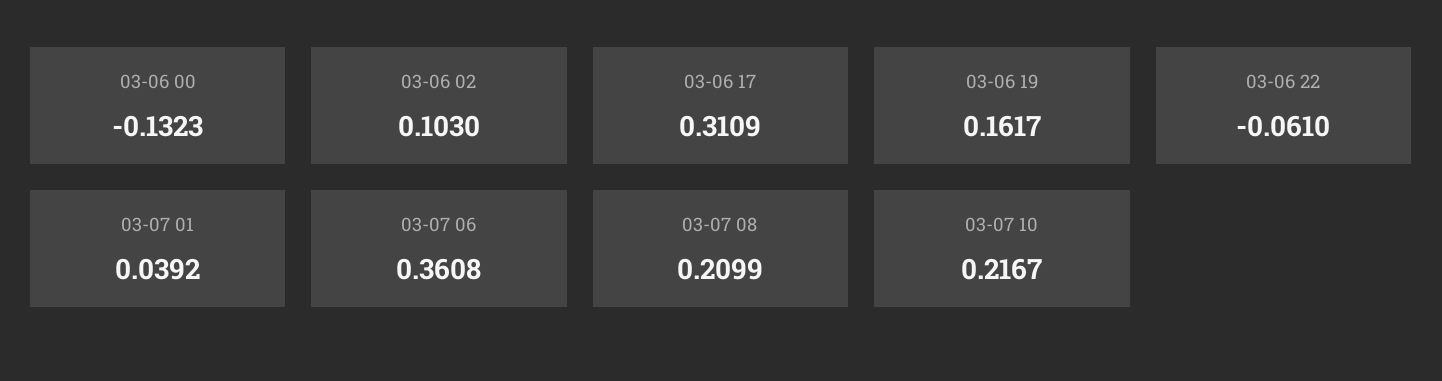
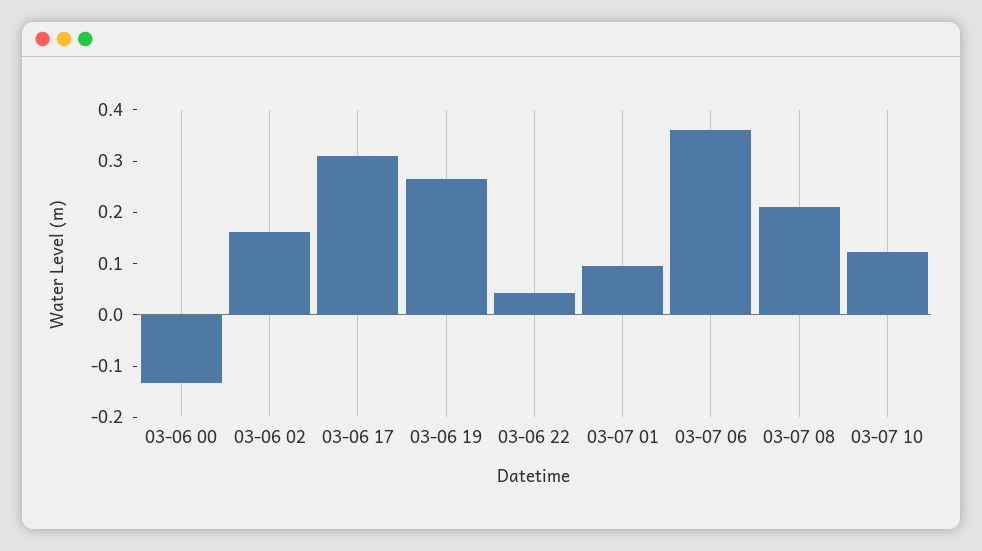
03-06 02: 0.103 -> 0.16
03-06 19: 0.1617 -> 0.26
03-06 22: -0.061 -> 0.04
03-07 01: 0.0392 -> 0.1
03-07 10: 0.2167 -> 0.12

